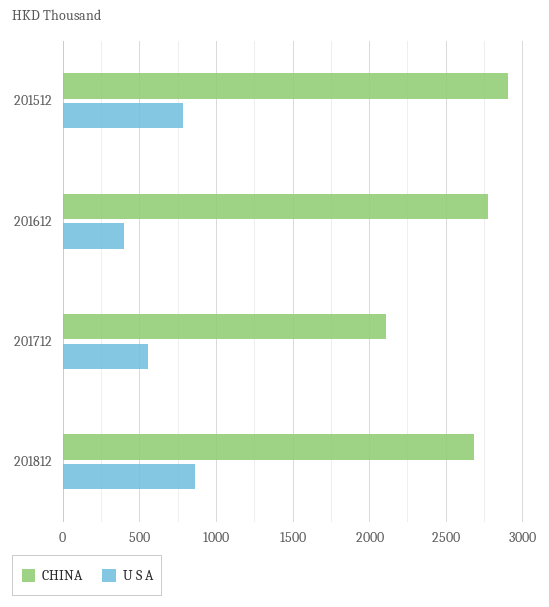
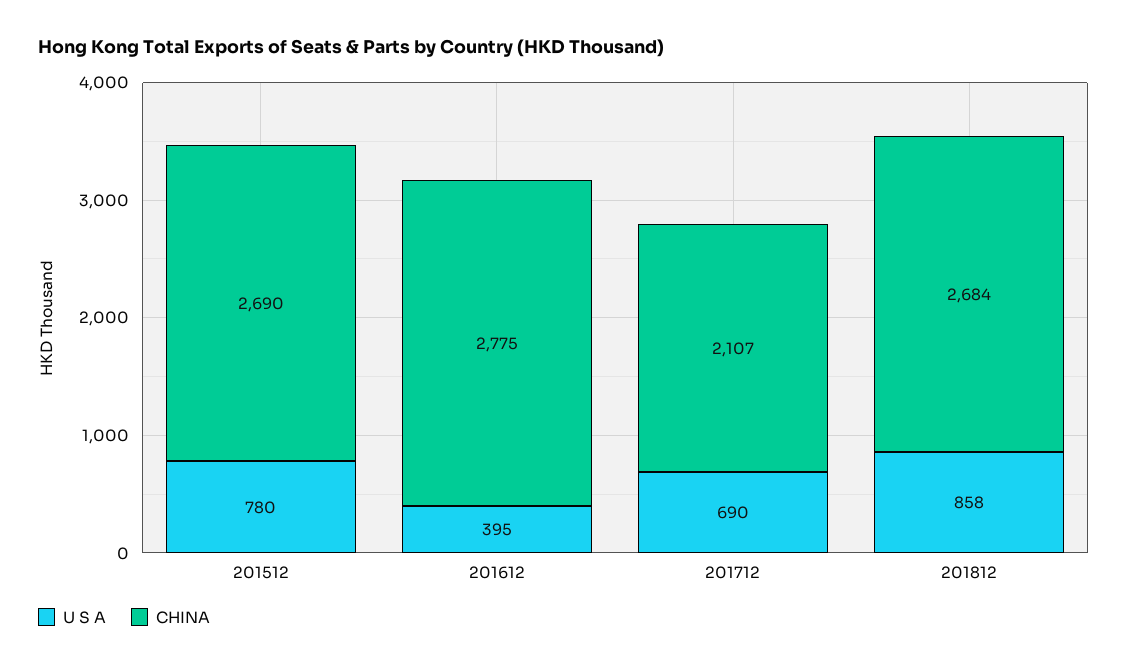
CHINA, 201512: 2900 -> 2690
U S A, 201712: 550 -> 690

